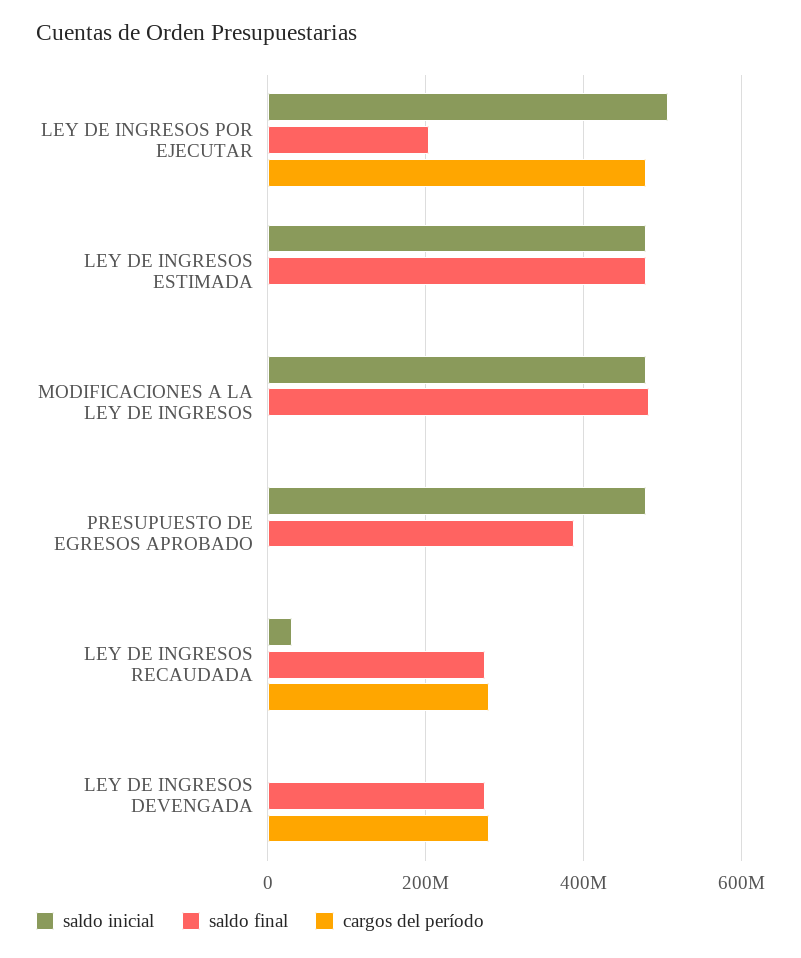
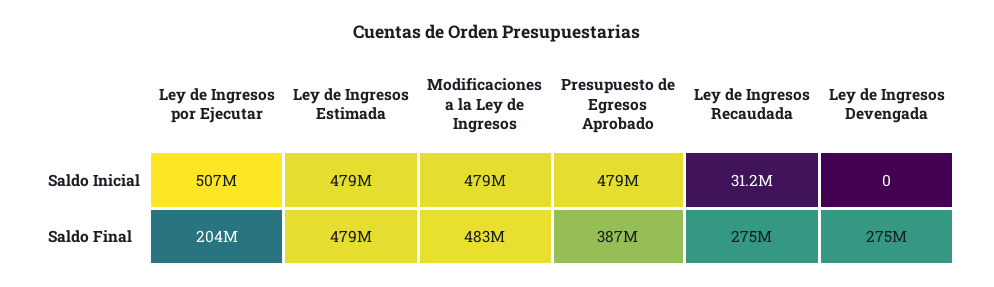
cargos del período, LEY DE INGRESOS POR EJECUTAR: 480000000 -> none
cargos del período, LEY DE INGRESOS ESTIMADA: 0 -> none
cargos del período, MODIFICACIONES A LA LEY DE INGRESOS: 0 -> none
cargos del período, PRESUPUESTO DE EGRESOS APROBADO: 0 -> none
cargos del período, LEY DE INGRESOS RECAUDADA: 280000000 -> none
cargos del período, LEY DE INGRESOS DEVENGADA: 280000000 -> none

